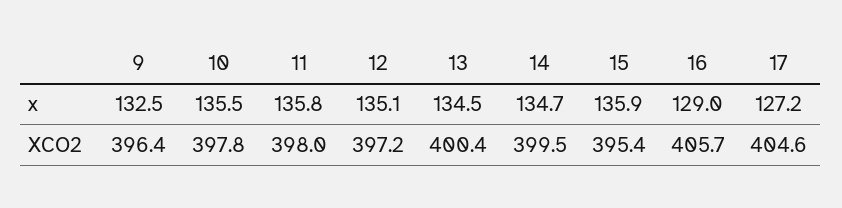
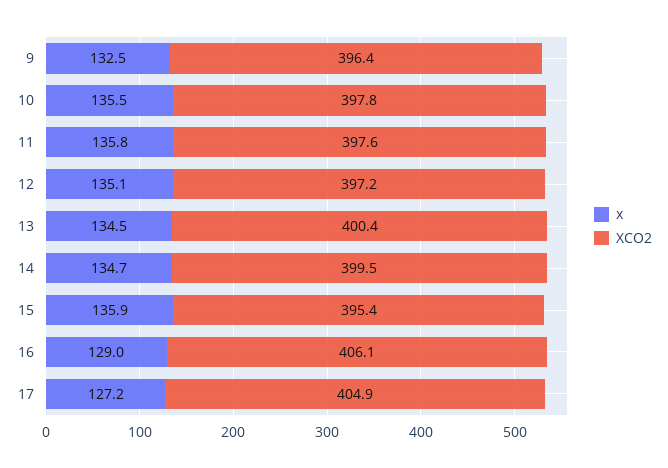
XCO2, 11: 398 -> 397.6
XCO2, 16: 405.7 -> 406.1
XCO2, 17: 404.6 -> 404.9

